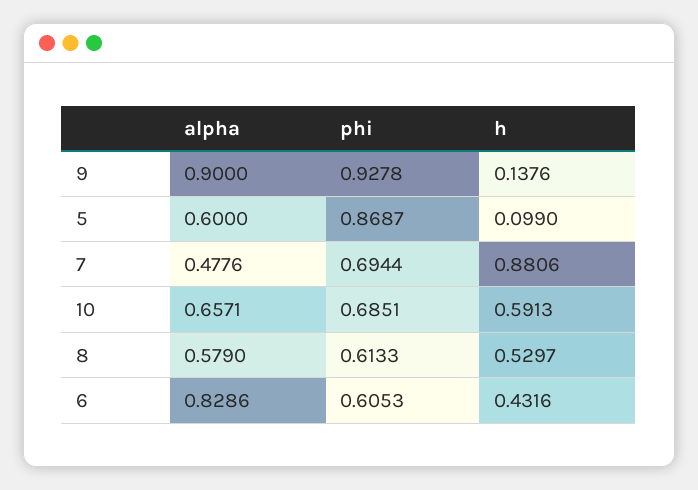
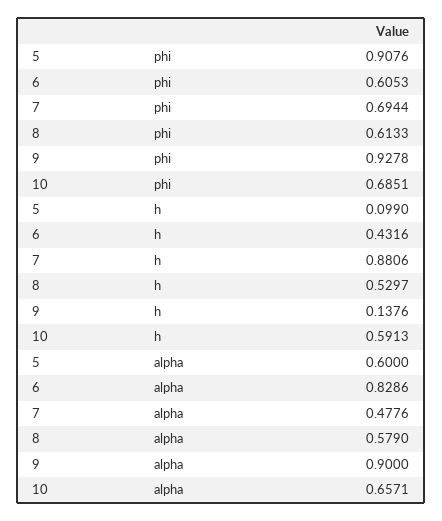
phi, 5: 0.8687 -> 0.9076

